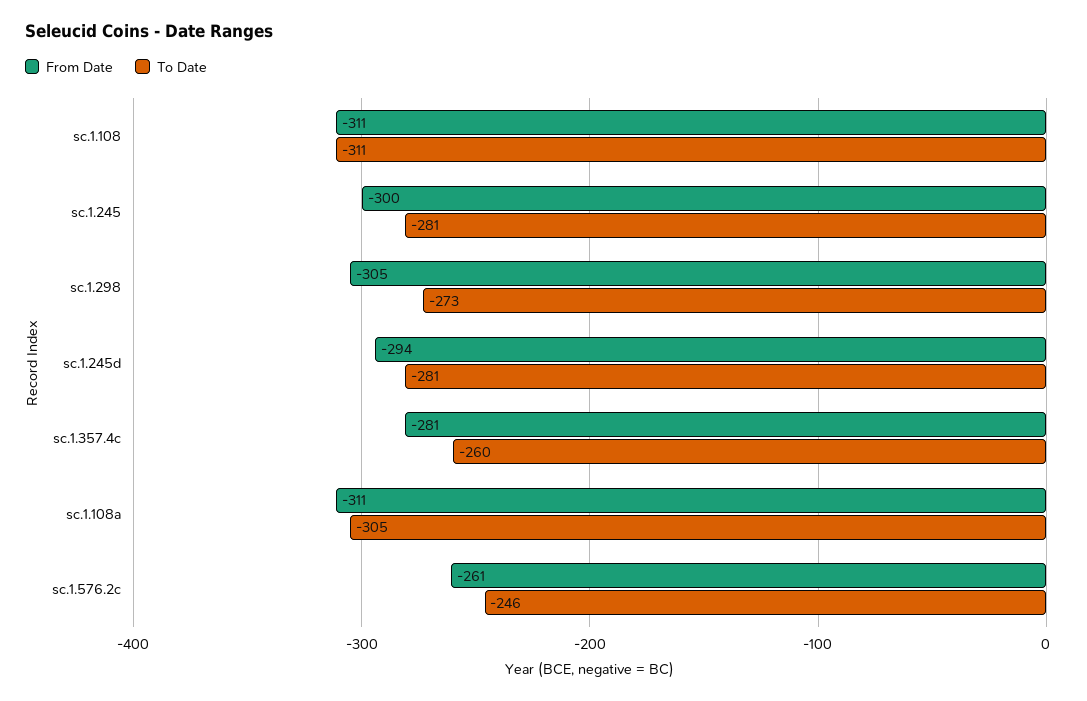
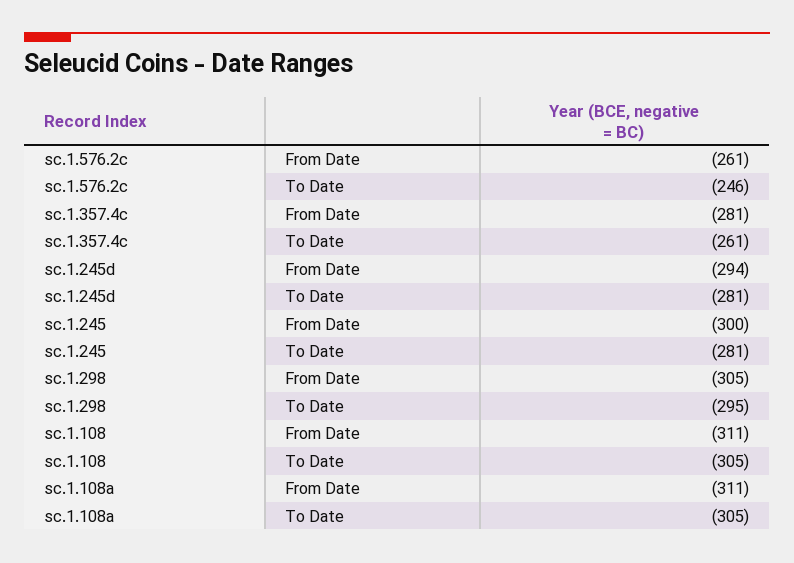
To Date, sc.1.108: -311 -> -305
To Date, sc.1.298: -273 -> -295
To Date, sc.1.357.4c: -260 -> -261

